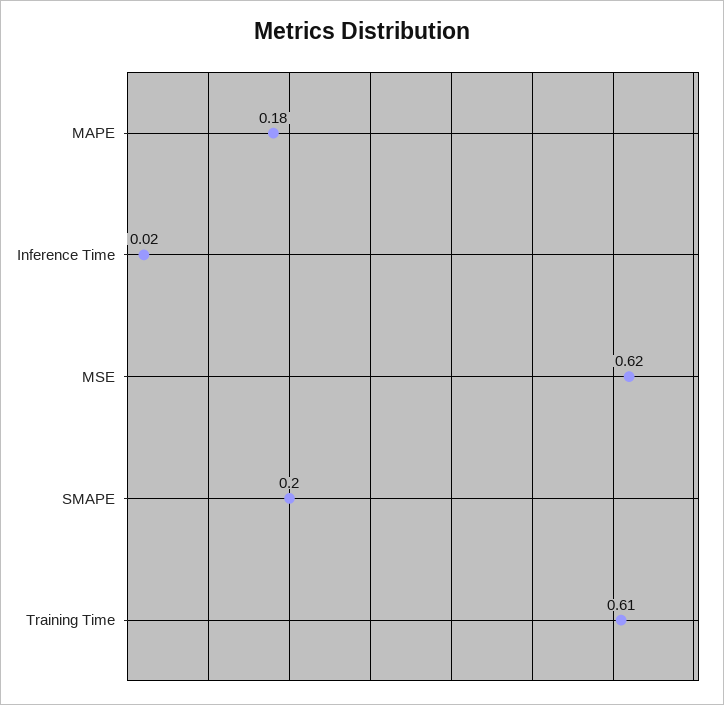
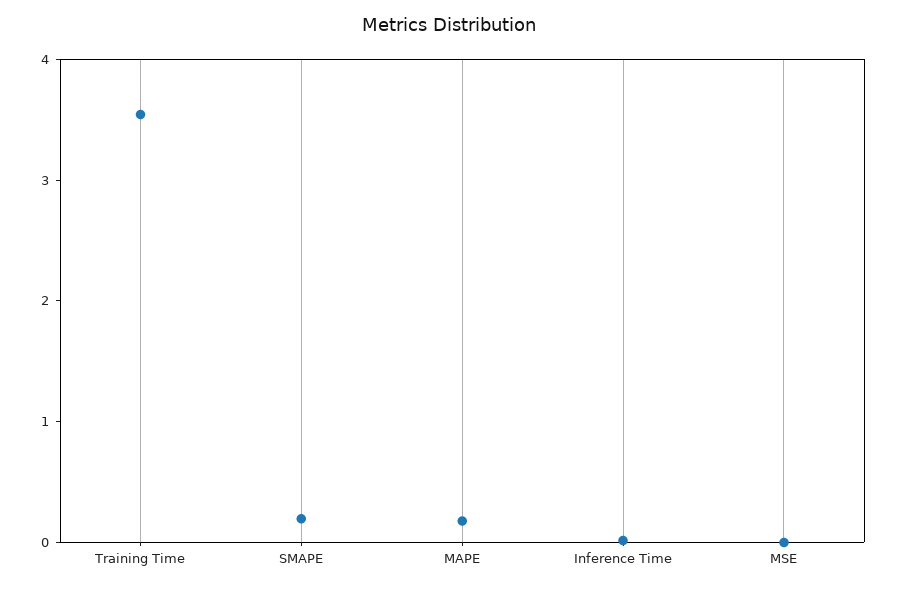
MSE: 0.62 -> 0
Training Time: 0.61 -> 3.6

